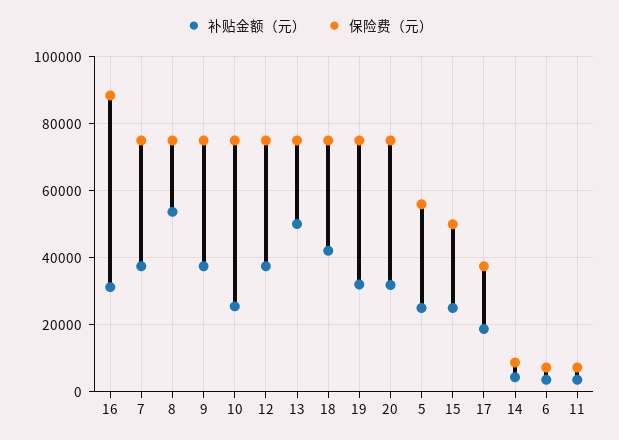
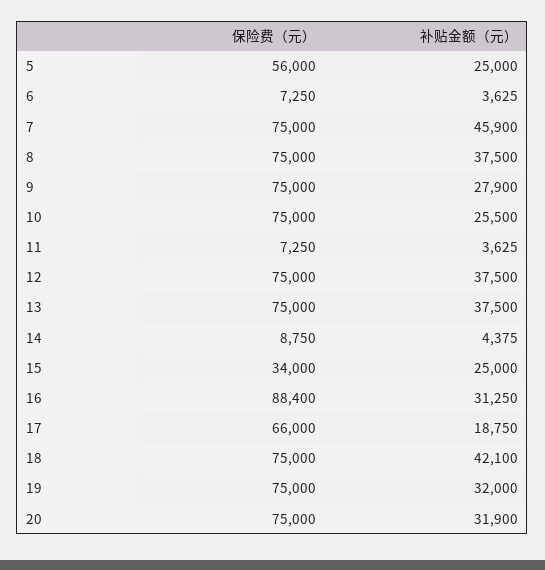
补贴金额（元）, 7: 38000 -> 45900
补贴金额（元）, 8: 54000 -> 37500
补贴金额（元）, 9: 38000 -> 27900
补贴金额（元）, 13: 50000 -> 37500
保险费（元）, 15: 50000 -> 34000
保险费（元）, 17: 38000 -> 66000

